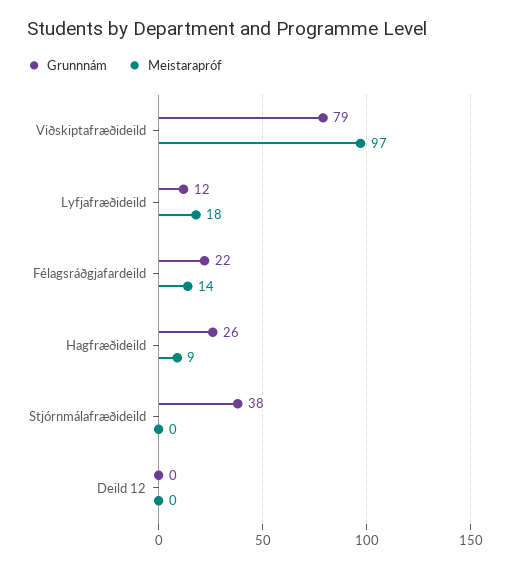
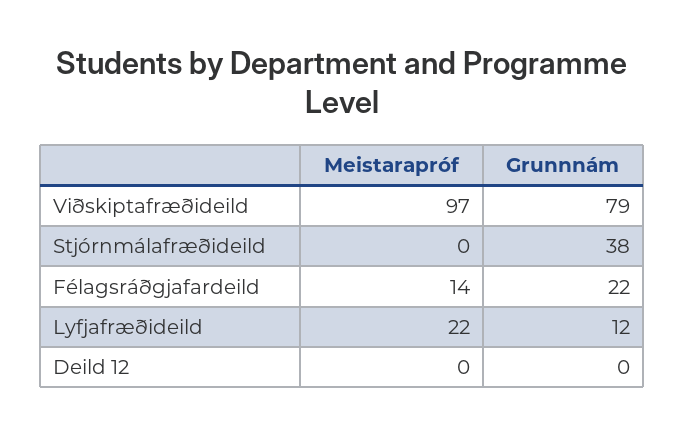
Meistarapróf, Lyfjafræðideild: 18 -> 22
Grunnnám, Hagfræðideild: 26 -> none
Meistarapróf, Hagfræðideild: 9 -> none

